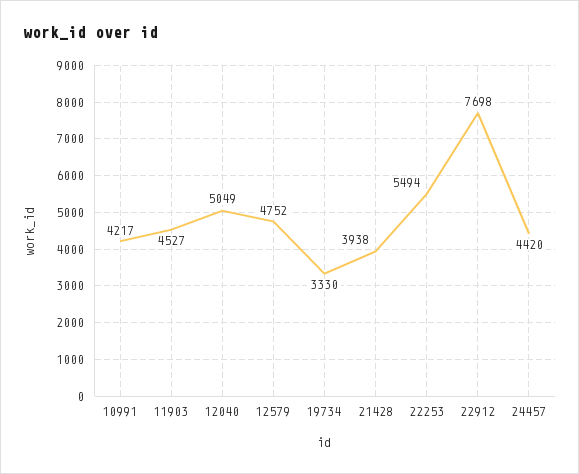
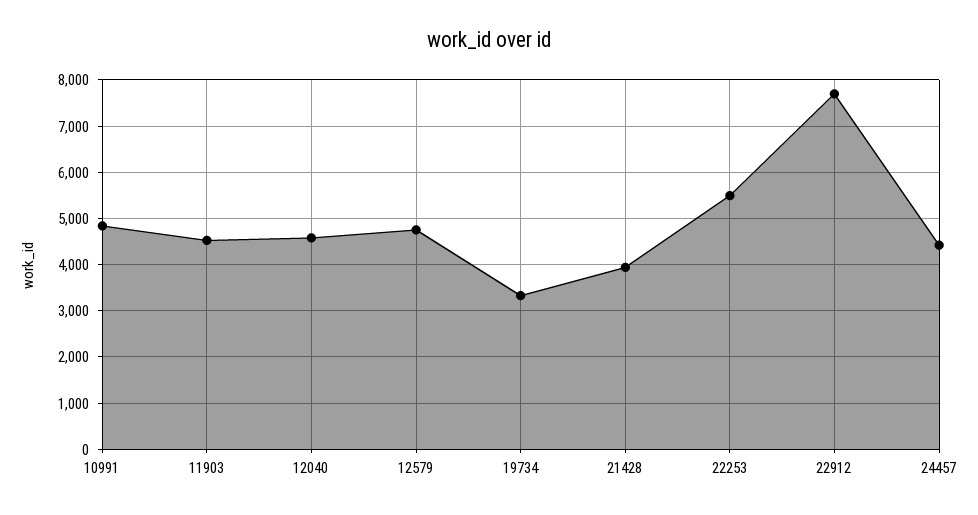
10991: 4217 -> 4800
12040: 5049 -> 4600

